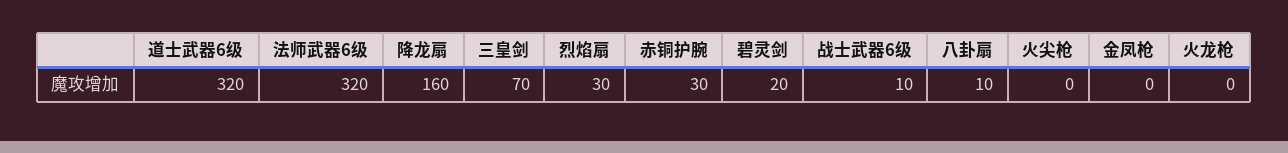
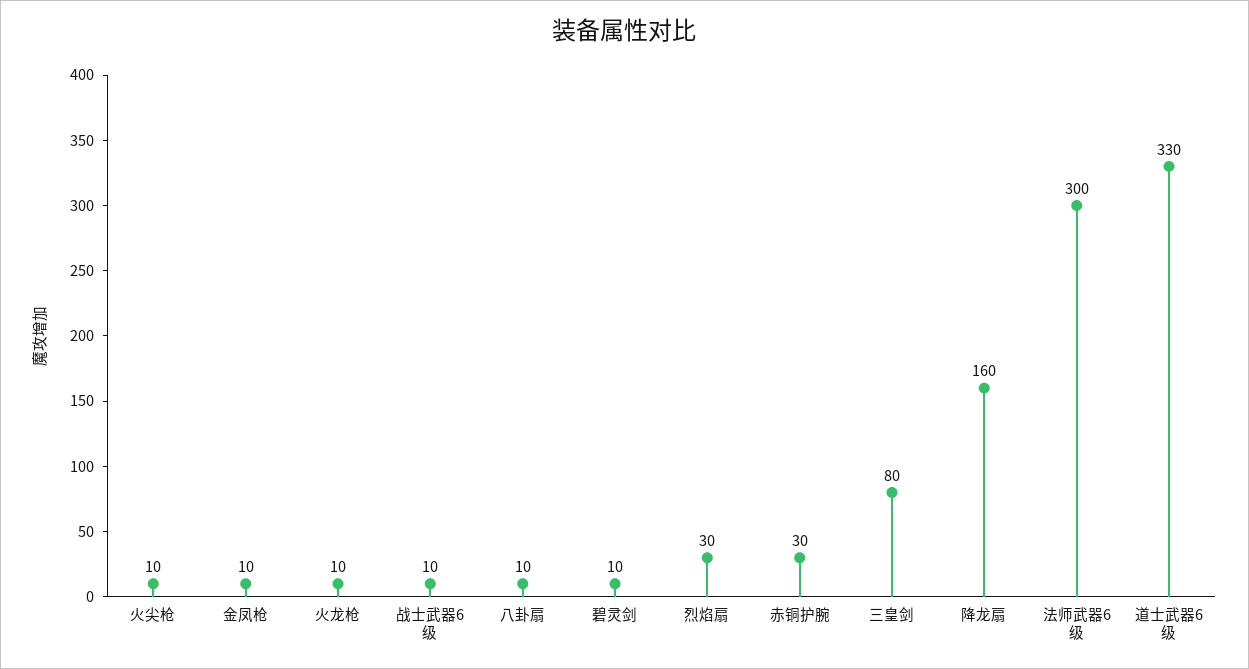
道士武器6级: 320 -> 330
法师武器6级: 320 -> 300
三皇剑: 70 -> 80
碧灵剑: 20 -> 10
火尖枪: 0 -> 10
金凤枪: 0 -> 10
火龙枪: 0 -> 10

